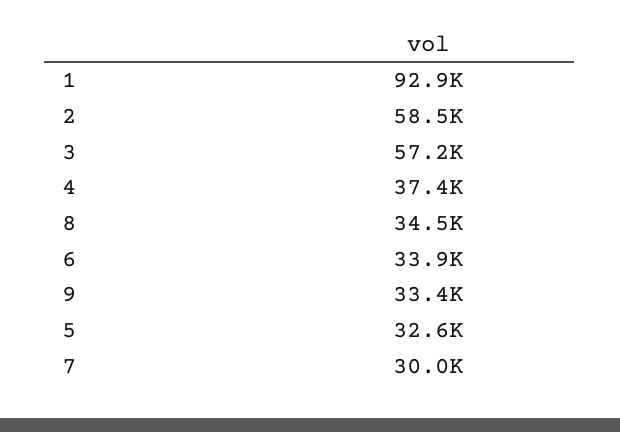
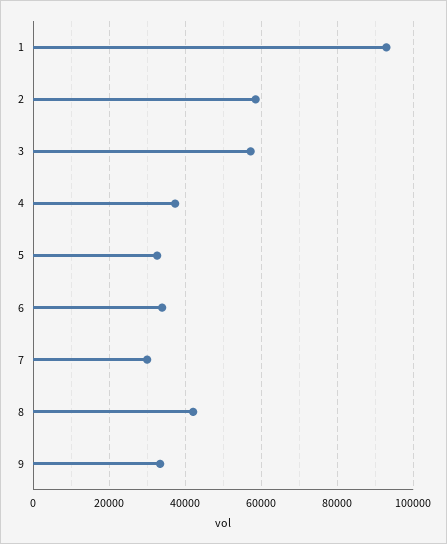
8: 34500 -> 42000

